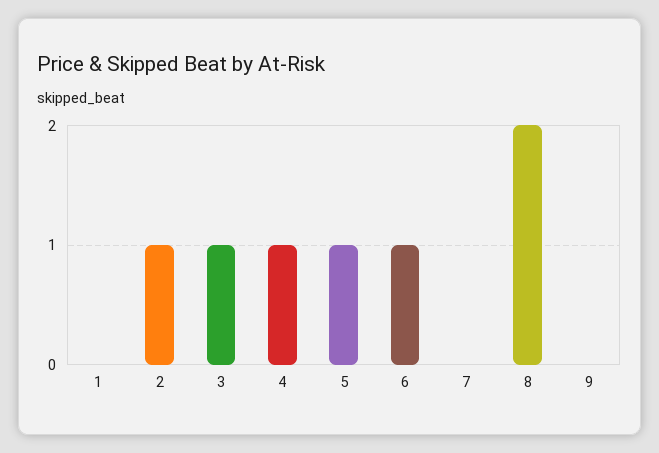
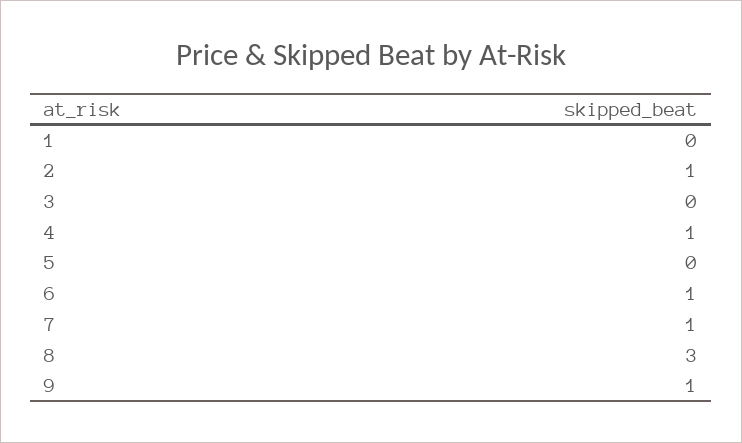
3: 1 -> 0
5: 1 -> 0
7: 0 -> 1
8: 2 -> 3
9: 0 -> 1

